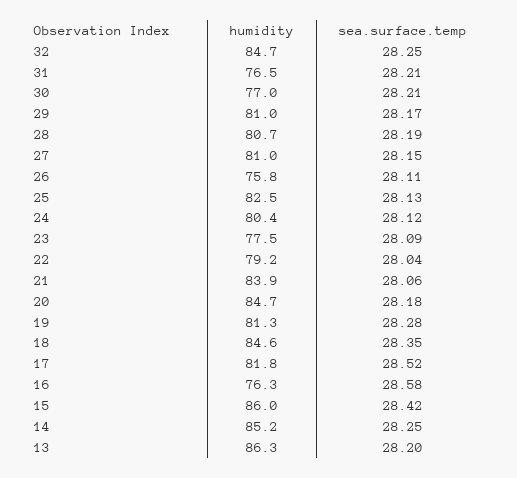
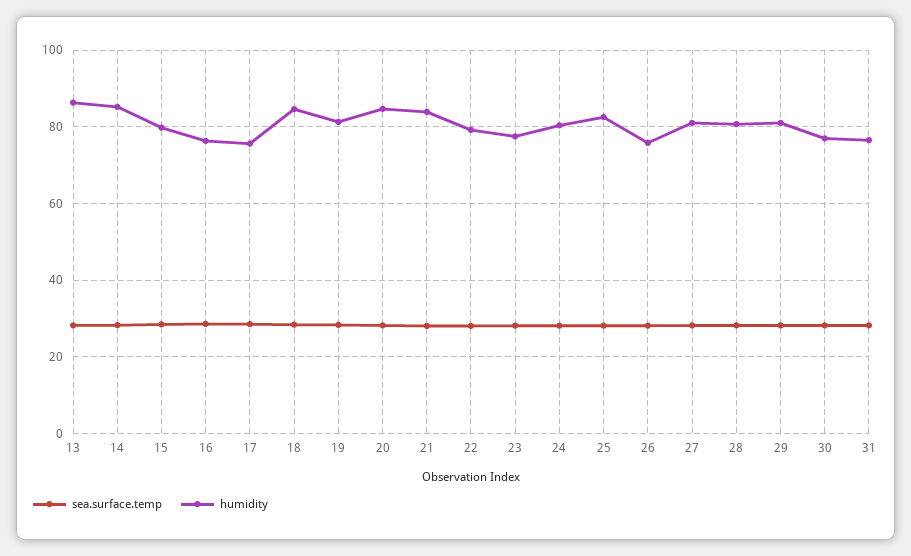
humidity, 32: 84.7 -> none
sea.surface.temp, 32: 28.25 -> none
humidity, 17: 81.8 -> 76
humidity, 15: 86 -> 80

